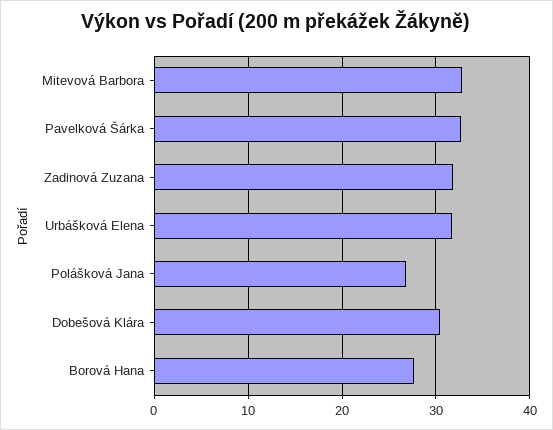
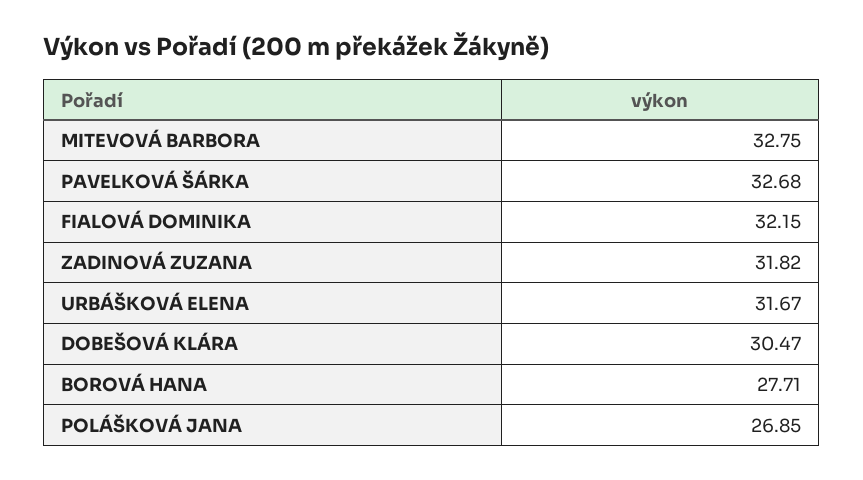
FIALOVÁ DOMINIKA: none -> 32.15

